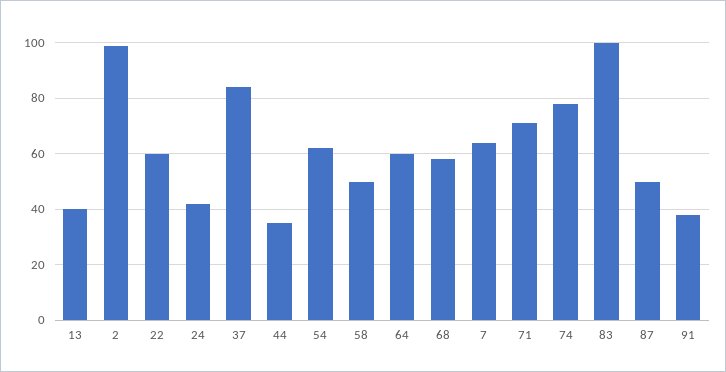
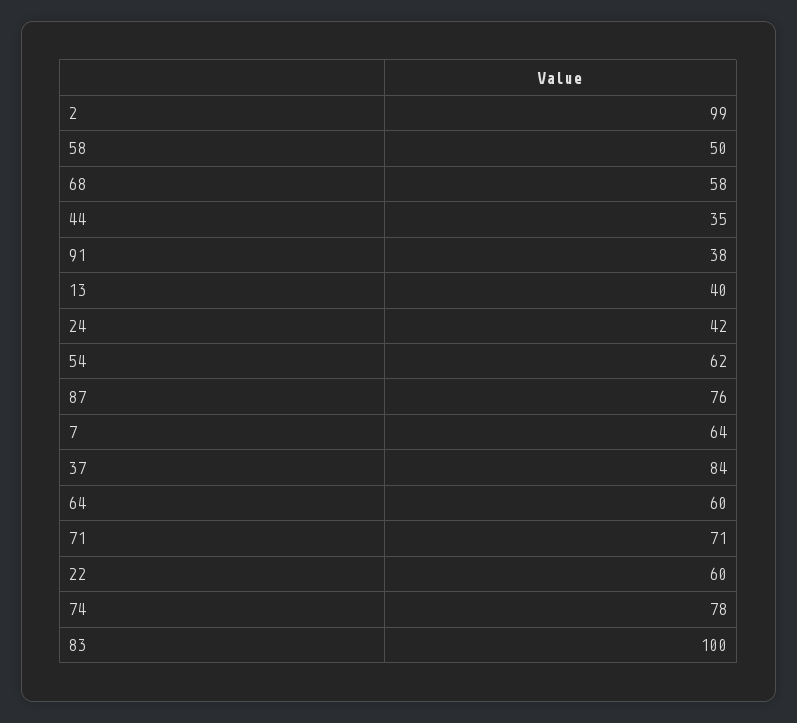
87: 50 -> 76

